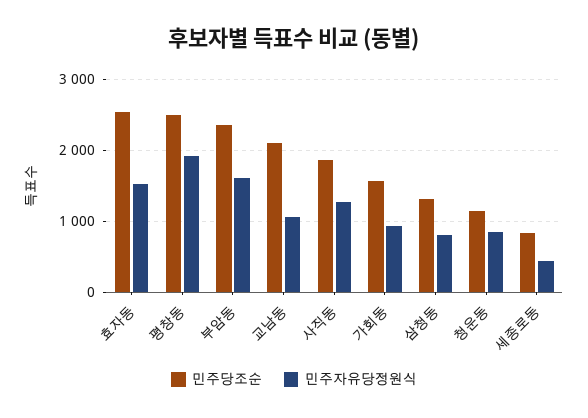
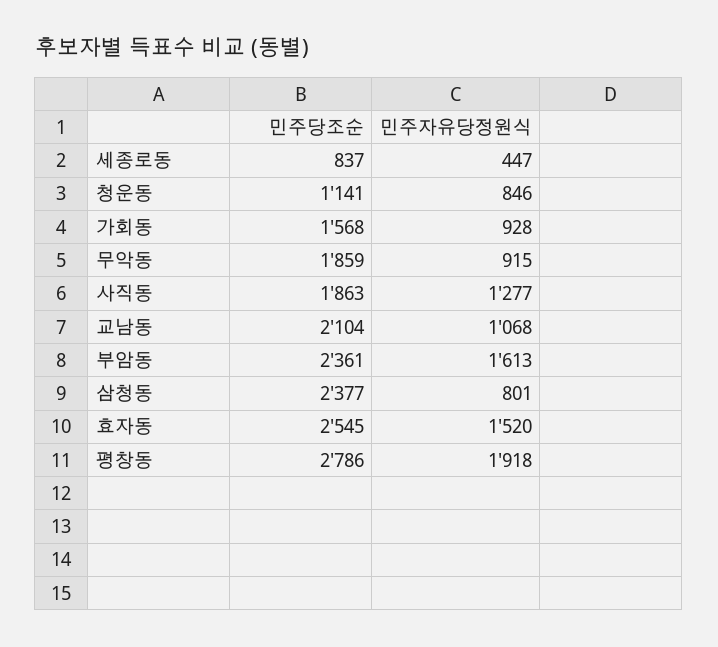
민주당조순, 평창동: 2500 -> 2786
민주당조순, 삼청동: 1300 -> 2377
민주당조순, 무악동: none -> 1859
민주자유당정원식, 무악동: none -> 915

